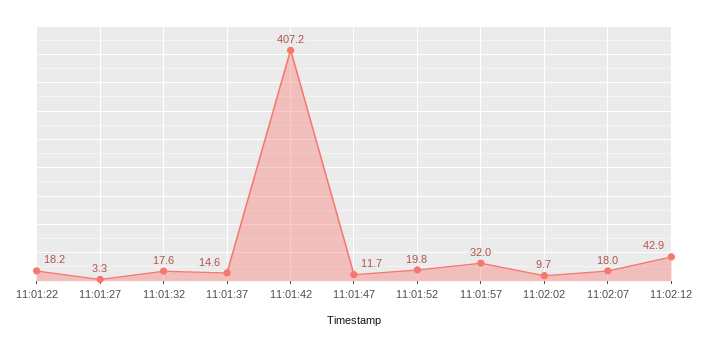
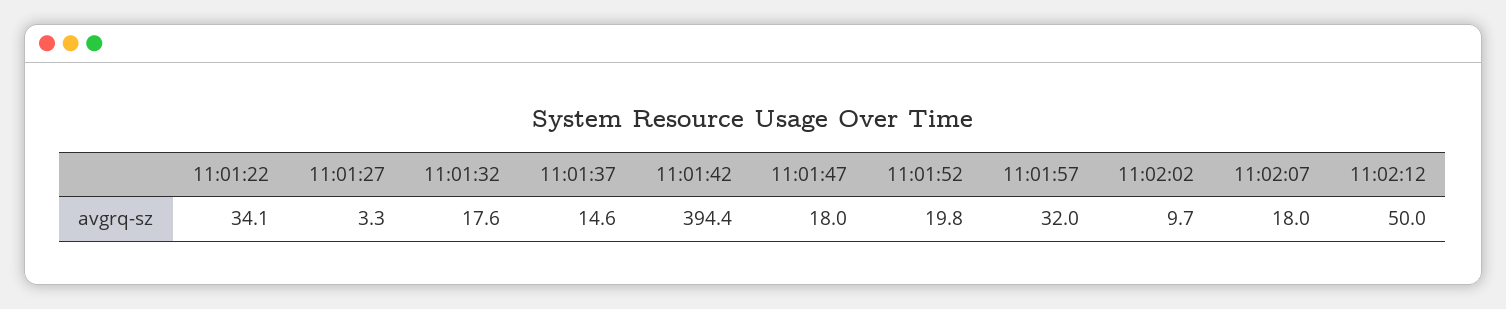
11:01:22: 18.2 -> 34.1
11:01:42: 407.2 -> 394.4
11:01:47: 11.7 -> 18
11:02:12: 42.9 -> 50

